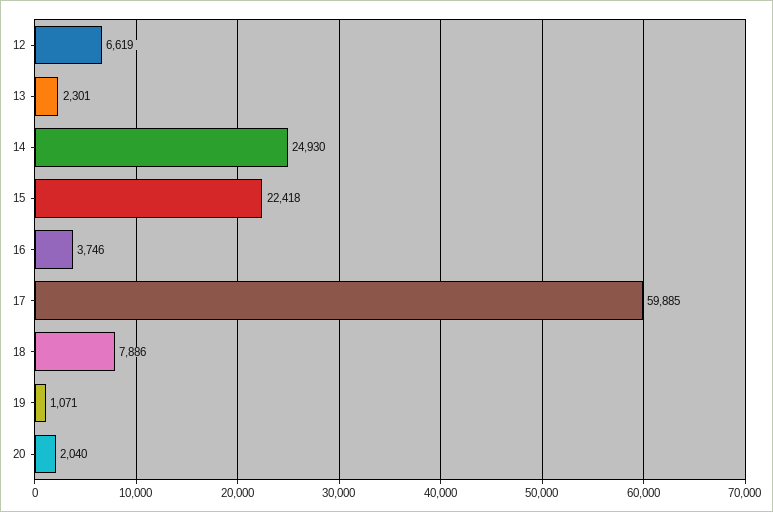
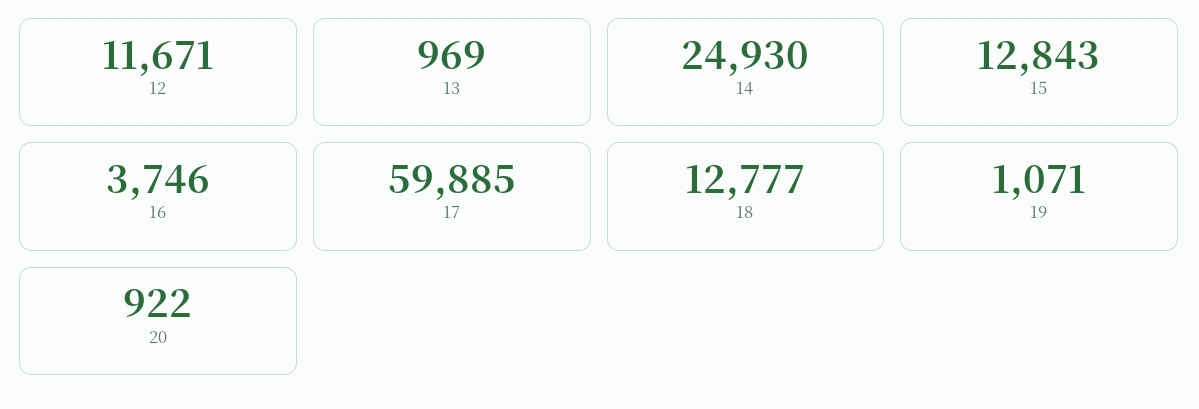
12: 6619 -> 11671
13: 2301 -> 969
15: 22418 -> 12843
18: 7886 -> 12777
20: 2040 -> 922

